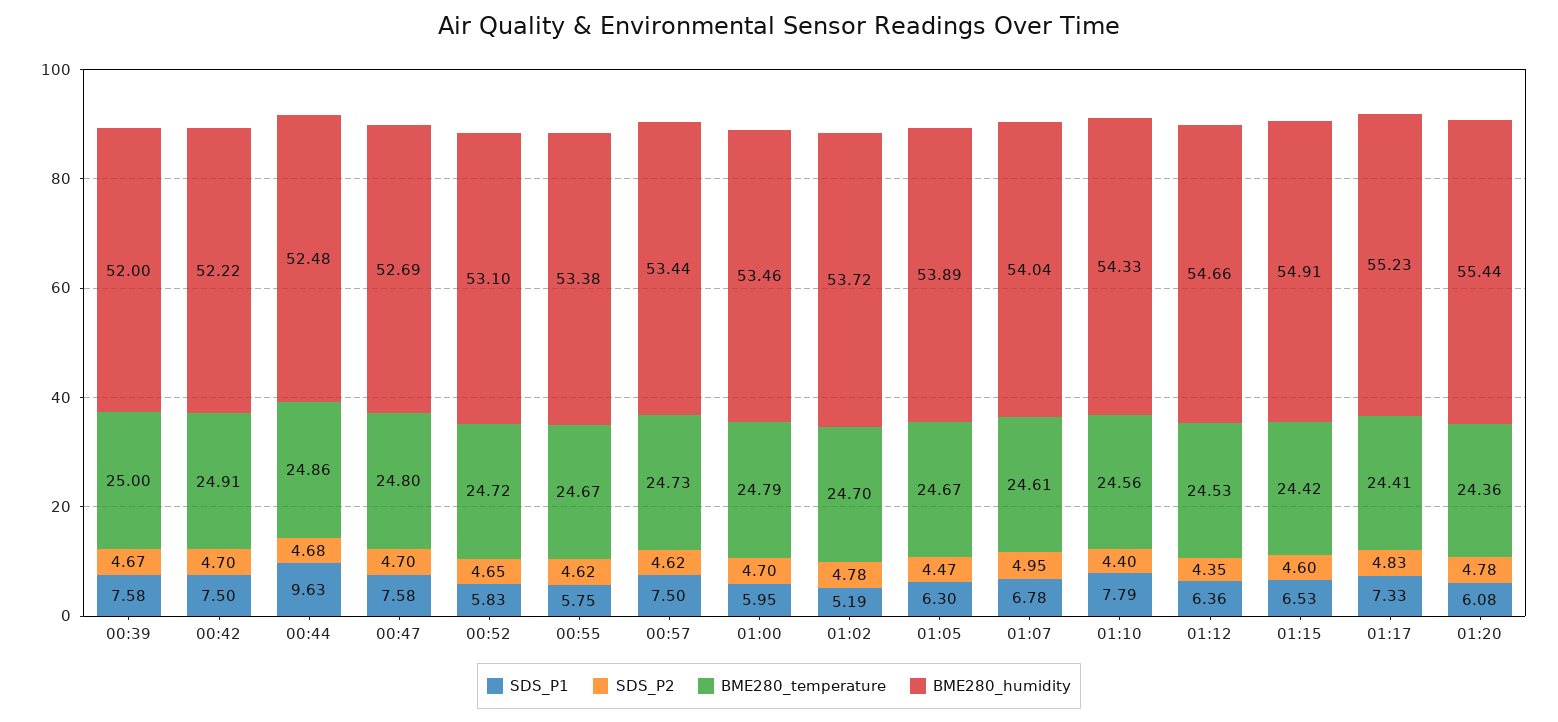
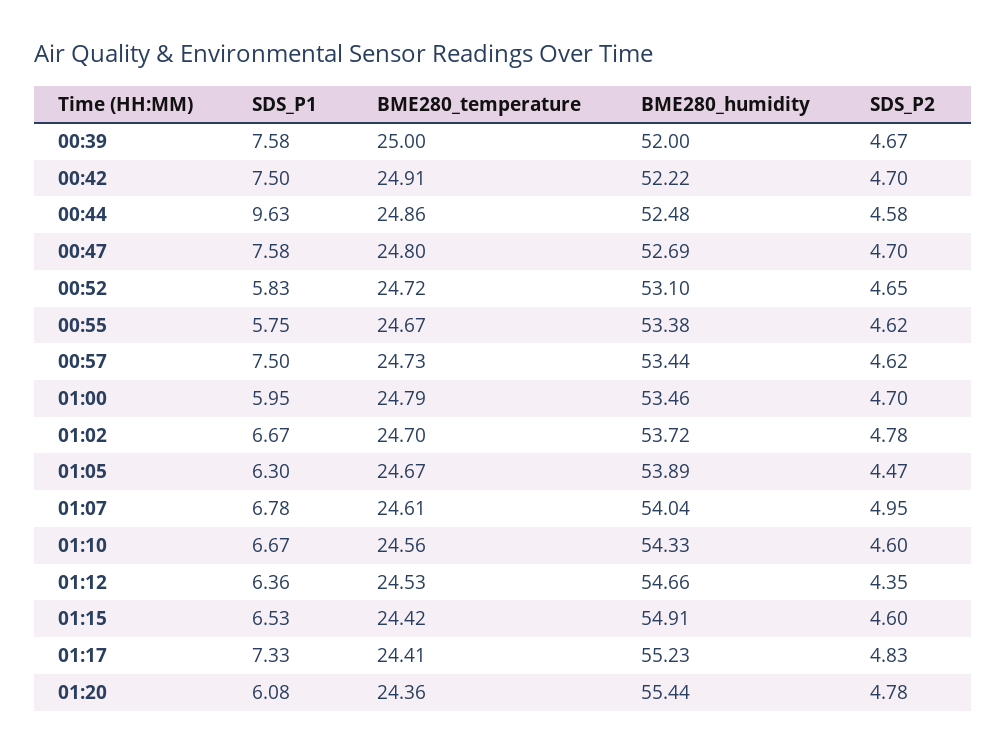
SDS_P2, 00:44: 4.68 -> 4.58
SDS_P1, 01:02: 5.19 -> 6.67
SDS_P1, 01:10: 7.79 -> 6.67
SDS_P2, 01:10: 4.4 -> 4.6

